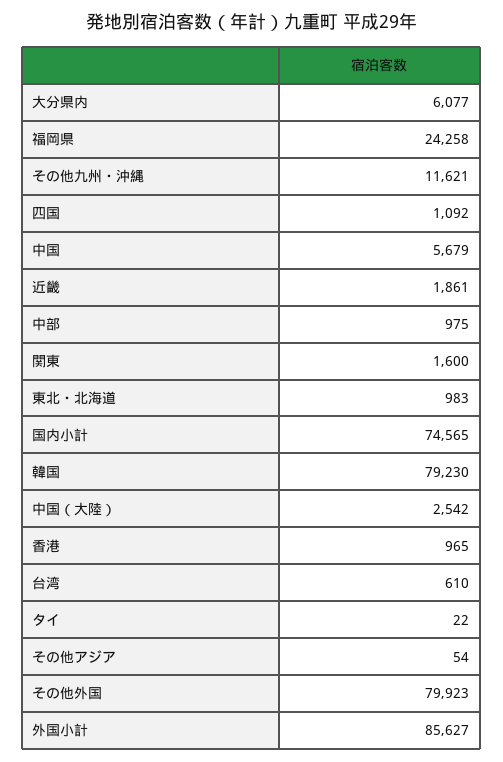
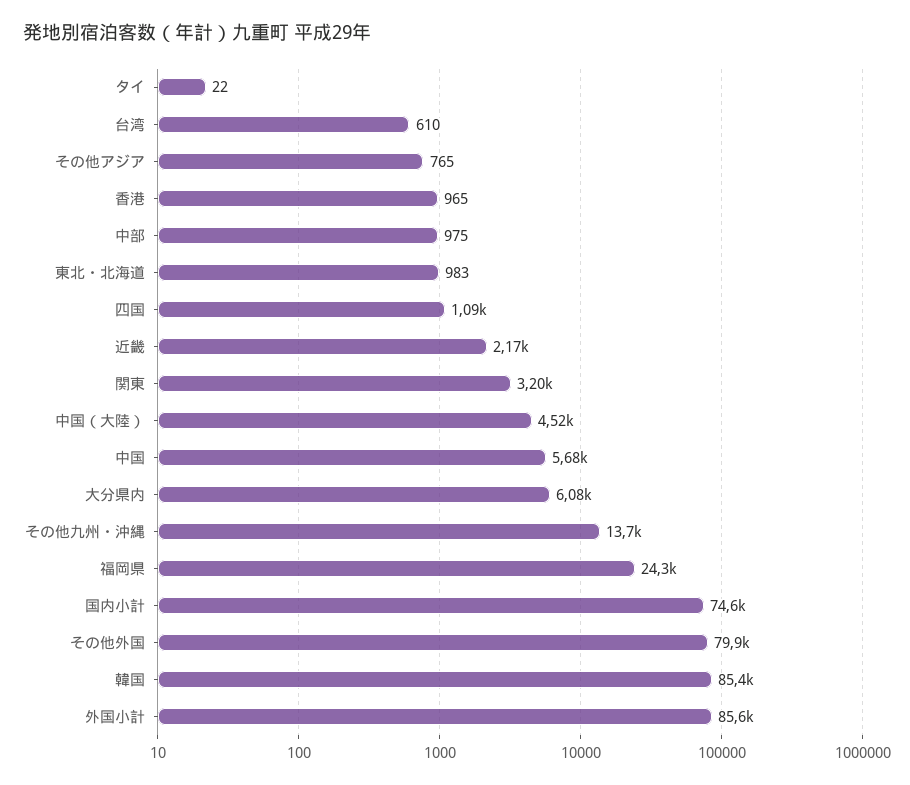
その他九州・沖縄: 11621 -> 13700
近畿: 1861 -> 2170
関東: 1600 -> 3200
韓国: 79230 -> 85400
中国（大陸）: 2542 -> 4520
その他アジア: 54 -> 765

